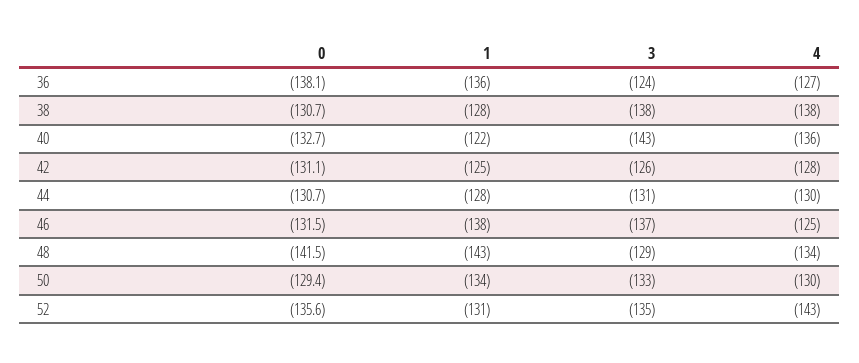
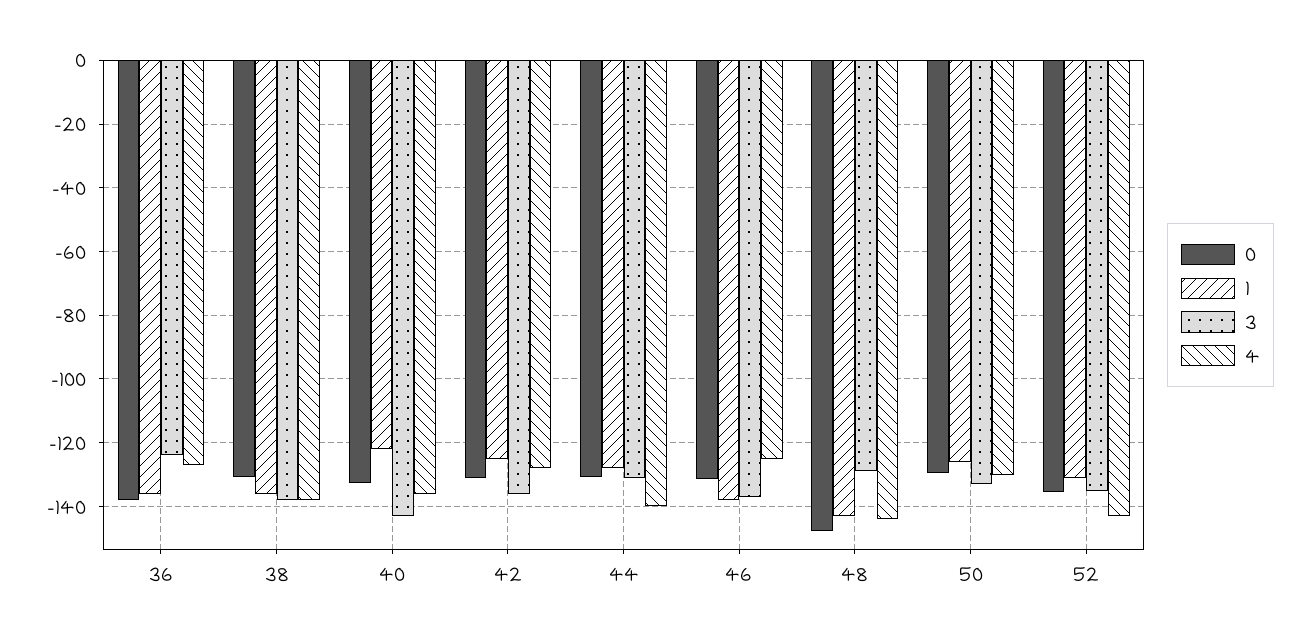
1, 38: -128 -> -136
3, 42: -126 -> -136
4, 44: -130 -> -140
0, 48: -141.5 -> -148
4, 48: -134 -> -144
1, 50: -134 -> -126

